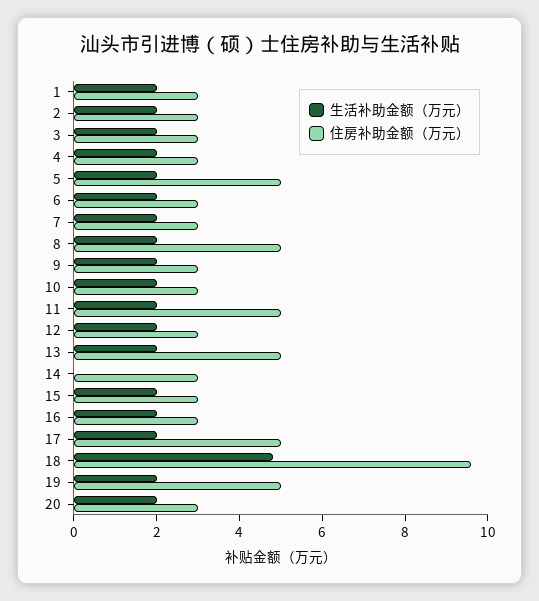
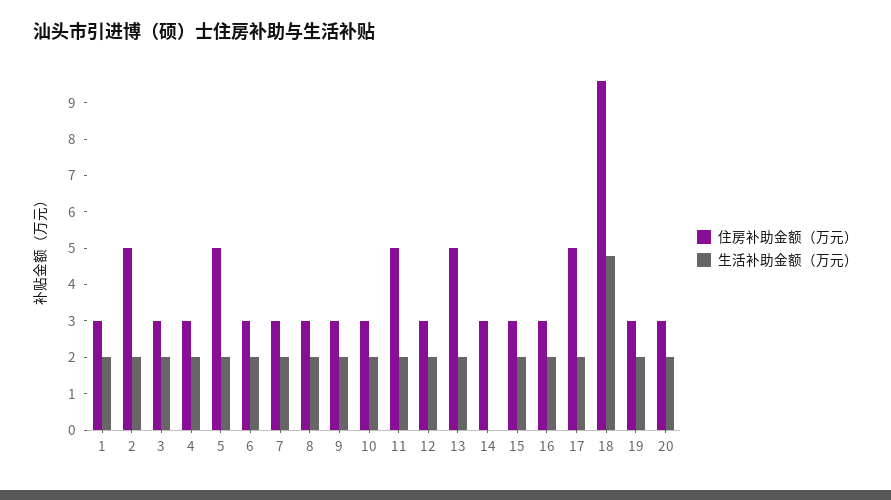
住房补助金额（万元）, 2: 3 -> 5
住房补助金额（万元）, 8: 5 -> 3
住房补助金额（万元）, 19: 5 -> 3

